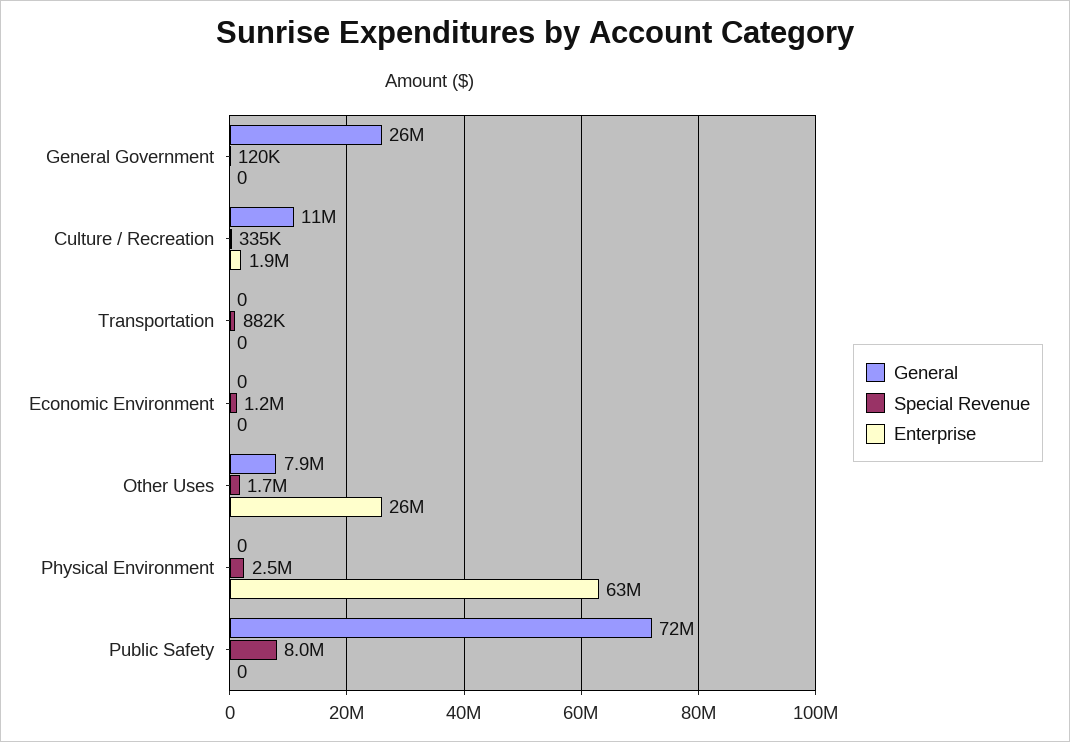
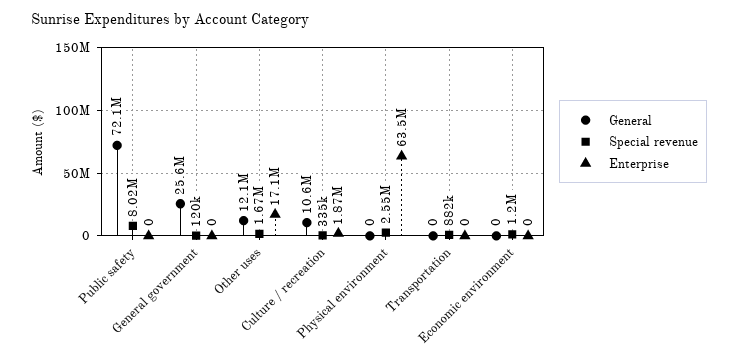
General, Other Uses: 7900000 -> 12100000
Enterprise, Other Uses: 26000000 -> 17100000

